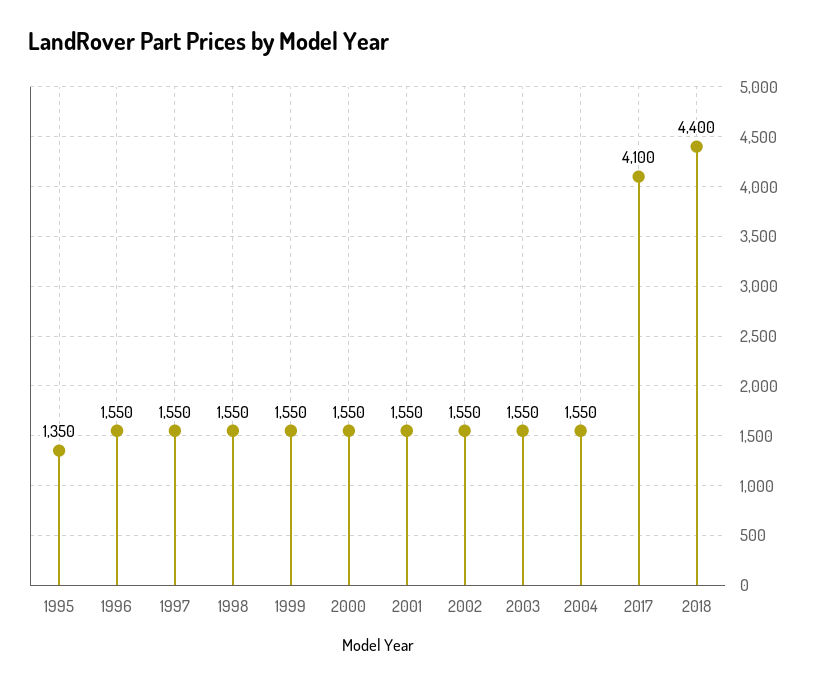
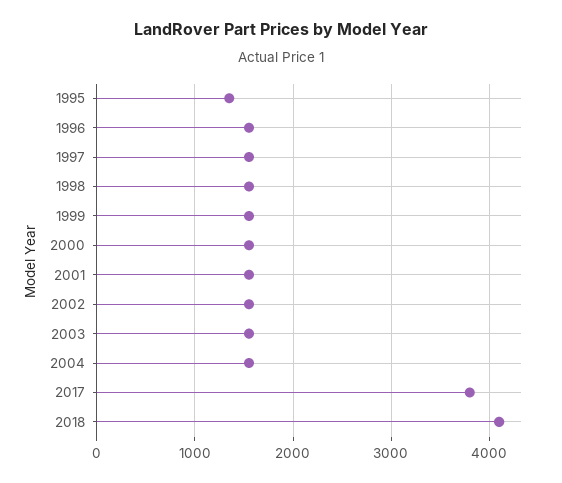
2017: 4100 -> 3800
2018: 4400 -> 4100

